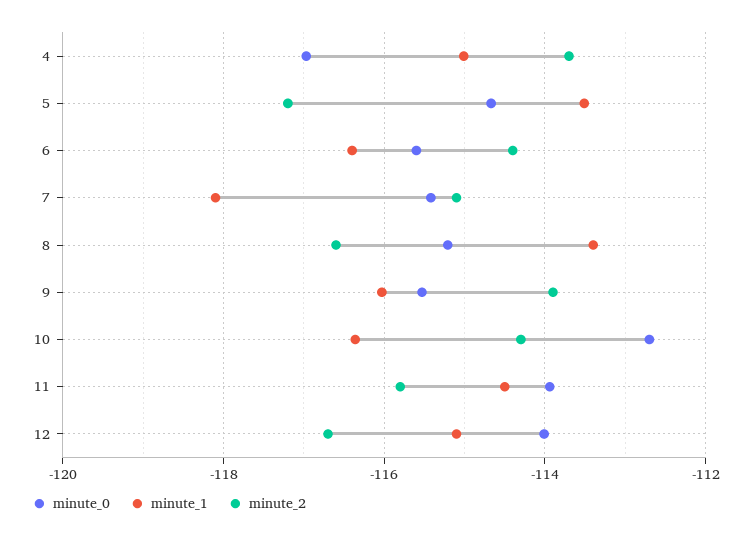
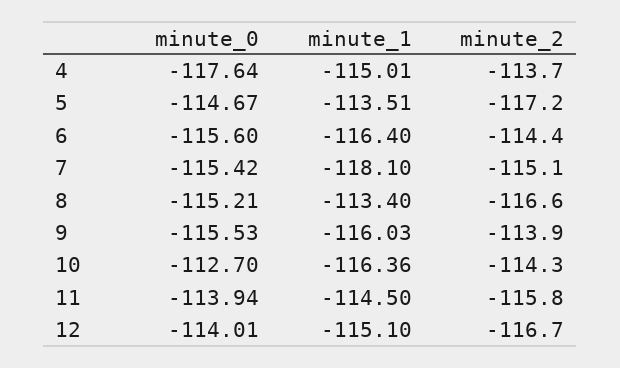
minute_0, 4: -117 -> -117.64

